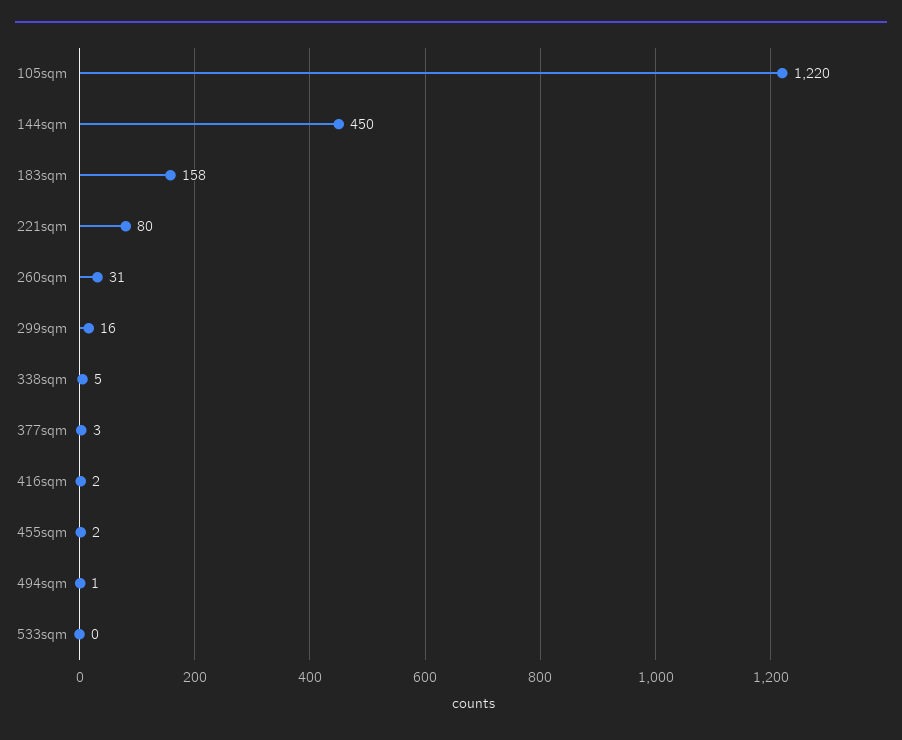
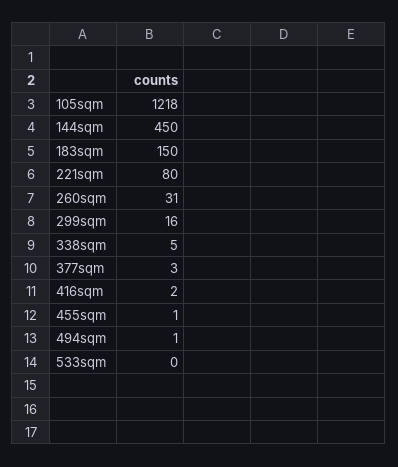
105sqm: 1220 -> 1218
183sqm: 158 -> 150
455sqm: 2 -> 1

